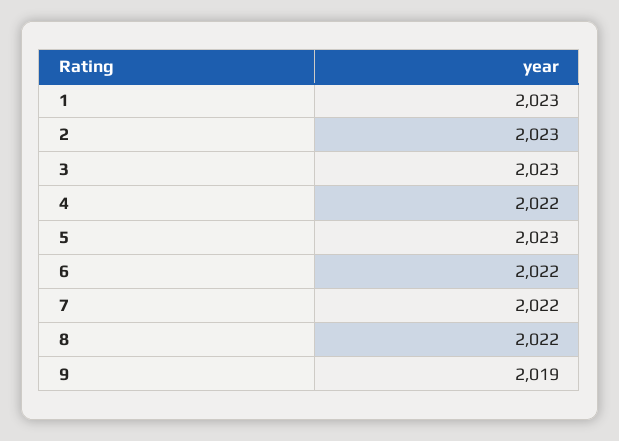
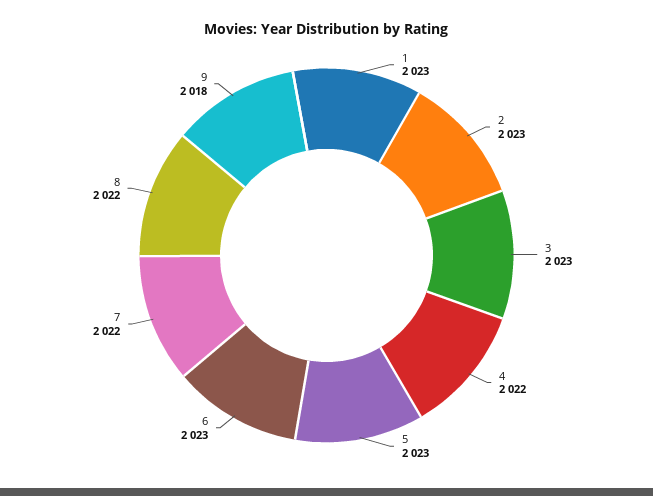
6: 2022 -> 2023
9: 2019 -> 2018

